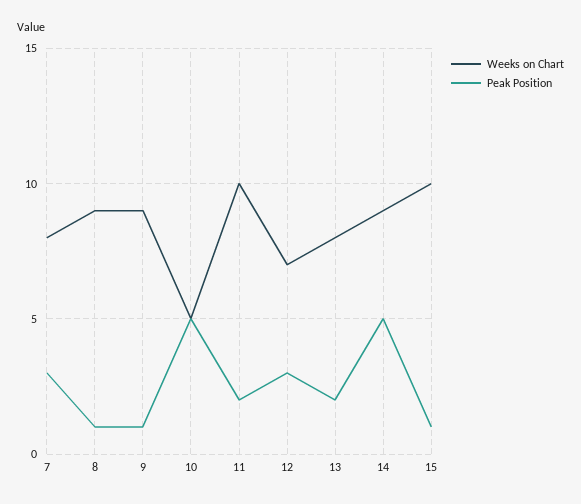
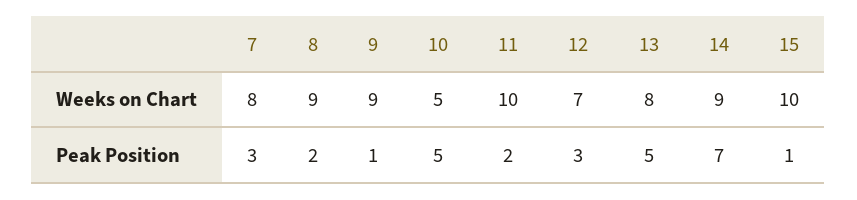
Peak Position, 8: 1 -> 2
Peak Position, 13: 2 -> 5
Peak Position, 14: 5 -> 7

